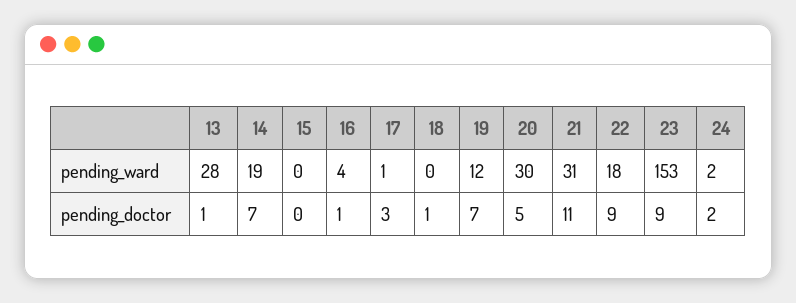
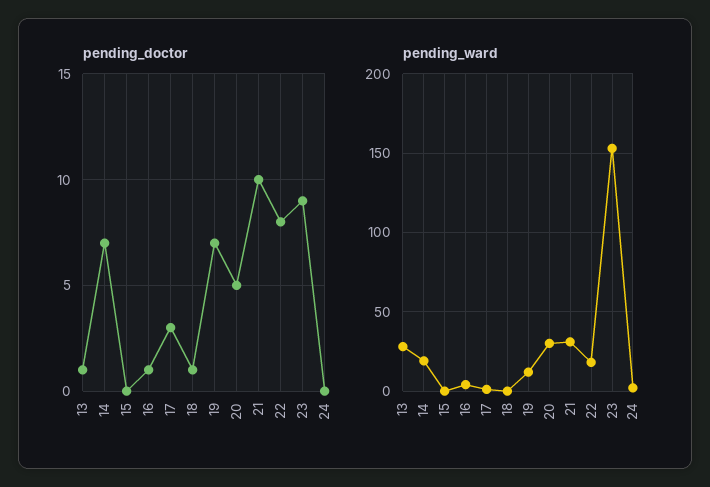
pending_doctor, 21: 11 -> 10
pending_doctor, 22: 9 -> 8
pending_doctor, 24: 2 -> 0

